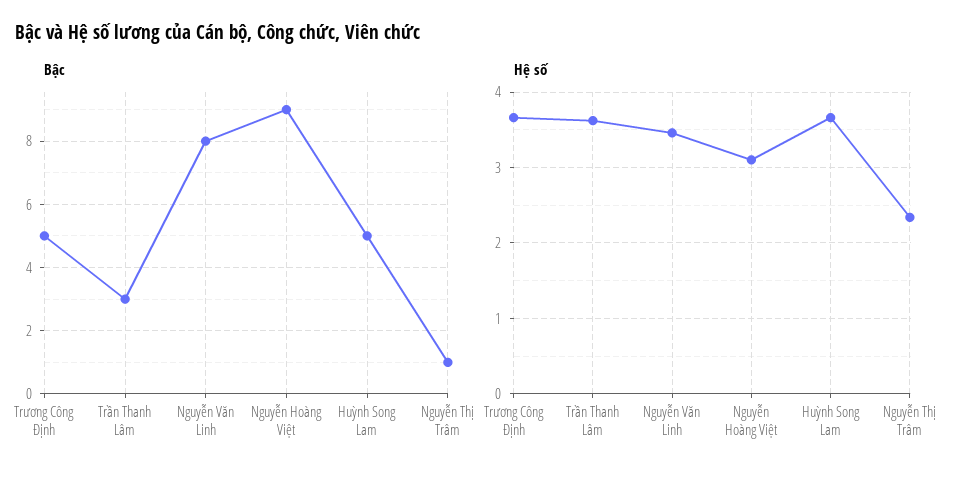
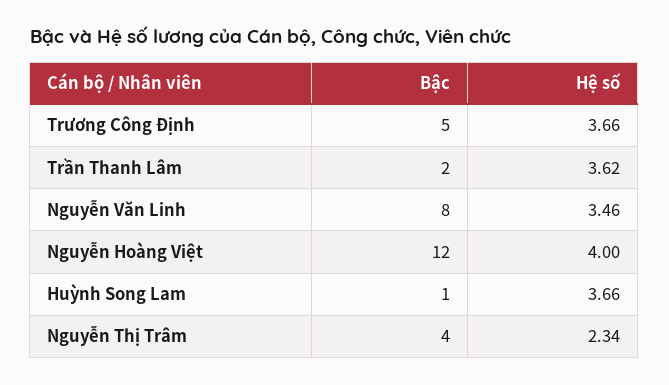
Bậc, Trần Thanh Lâm: 3 -> 2
Bậc, Nguyễn Hoàng Việt: 9 -> 12
Bậc, Huỳnh Song Lam: 5 -> 1
Bậc, Nguyễn Thị Trâm: 1 -> 4
Hệ số, Nguyễn Hoàng Việt: 3.1 -> 4

